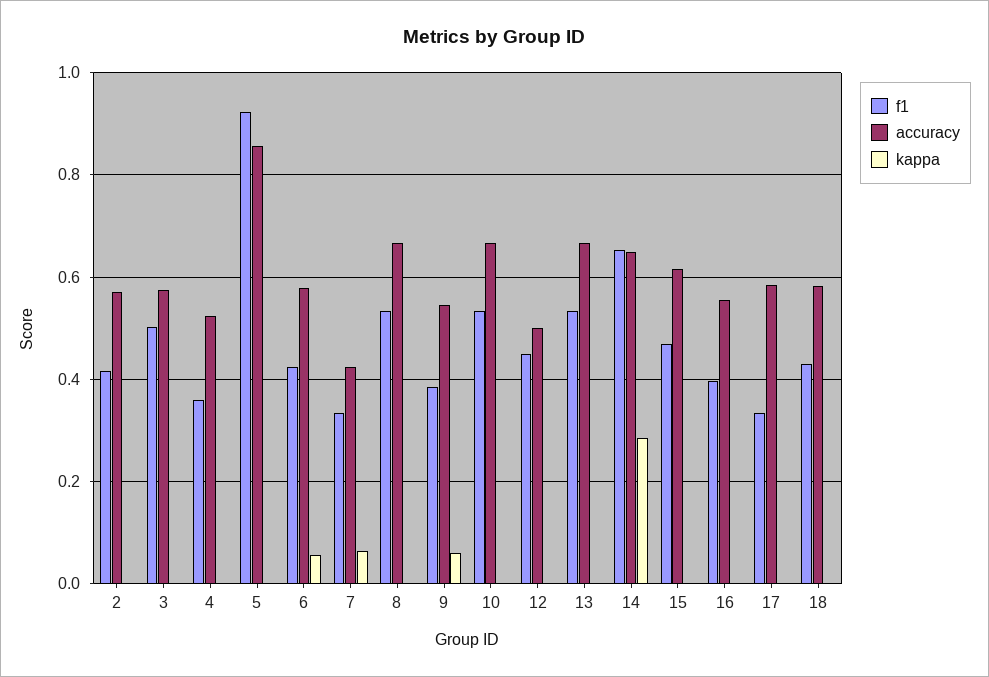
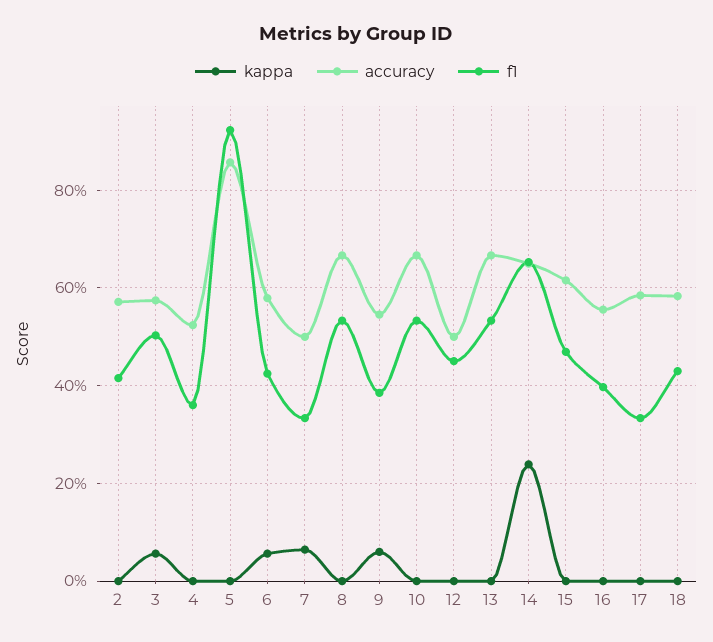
kappa, 3: 0 -> 0.06
accuracy, 7: 0.42 -> 0.5
kappa, 14: 0.28 -> 0.24

